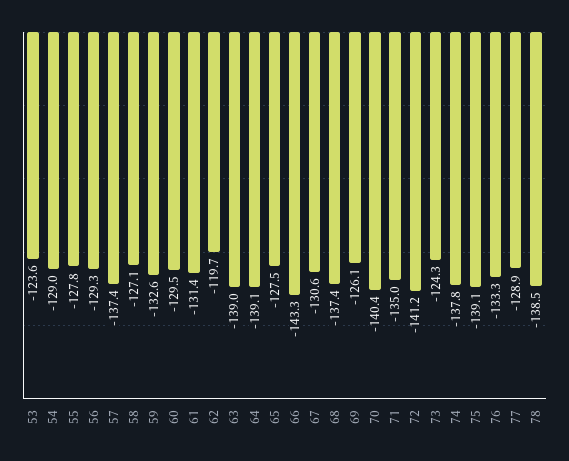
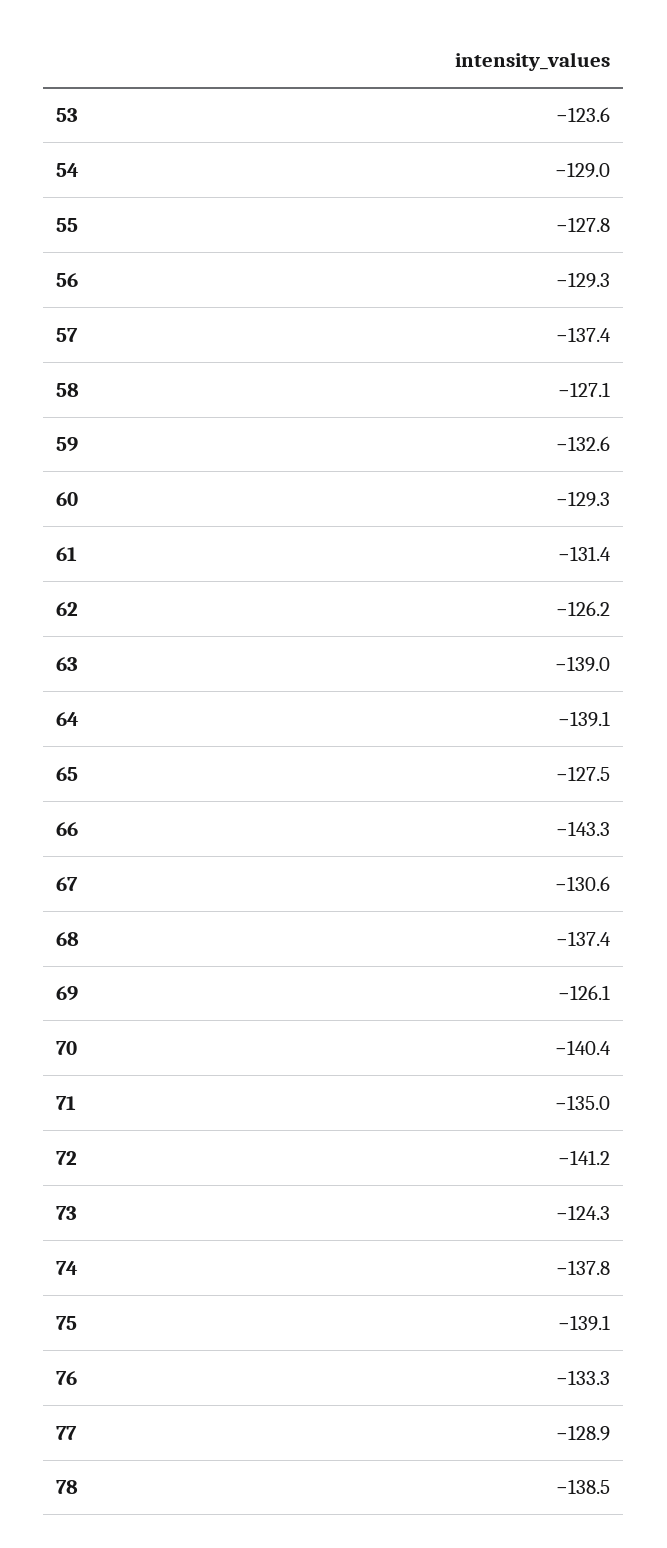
60: -129.5 -> -129.3
62: -119.7 -> -126.2

